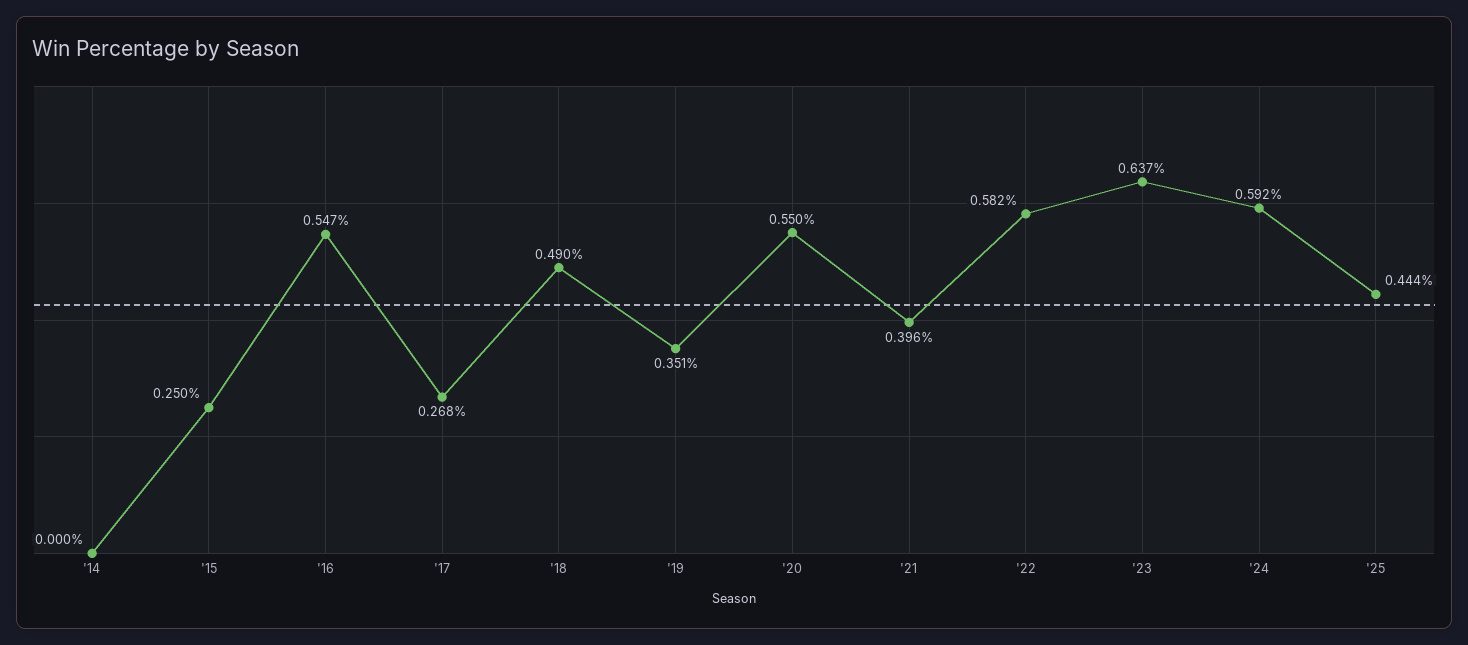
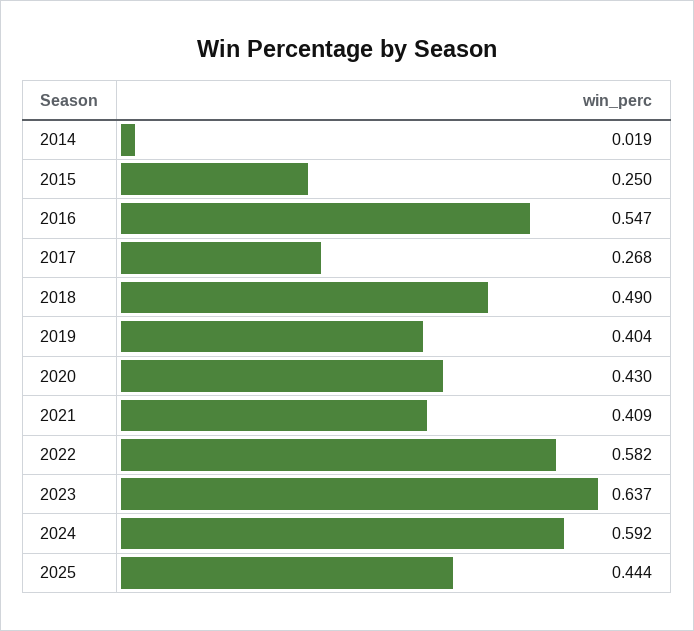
'14: 0 -> 0.019
'19: 0.351 -> 0.404
'20: 0.55 -> 0.43
'21: 0.396 -> 0.409

